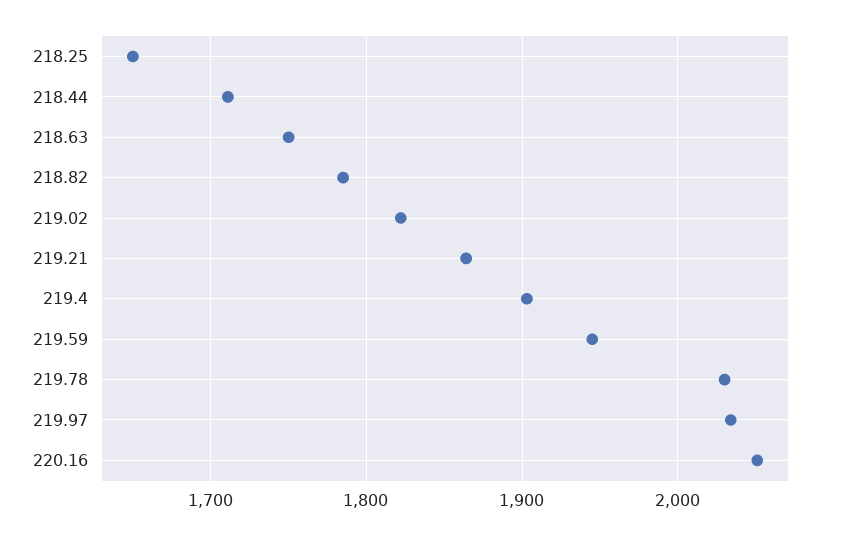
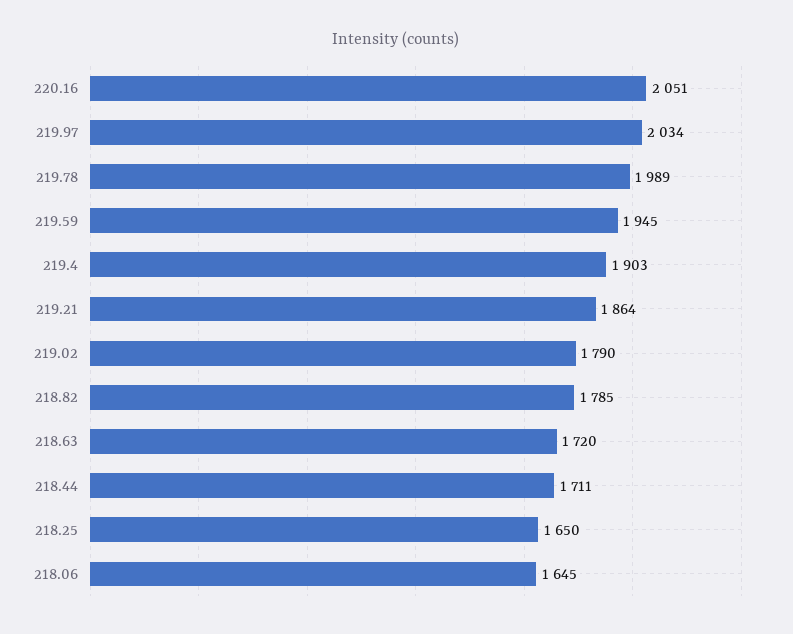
218.63: 1750 -> 1720
219.02: 1820 -> 1790
219.78: 2030 -> 1989
218.06: none -> 1645

